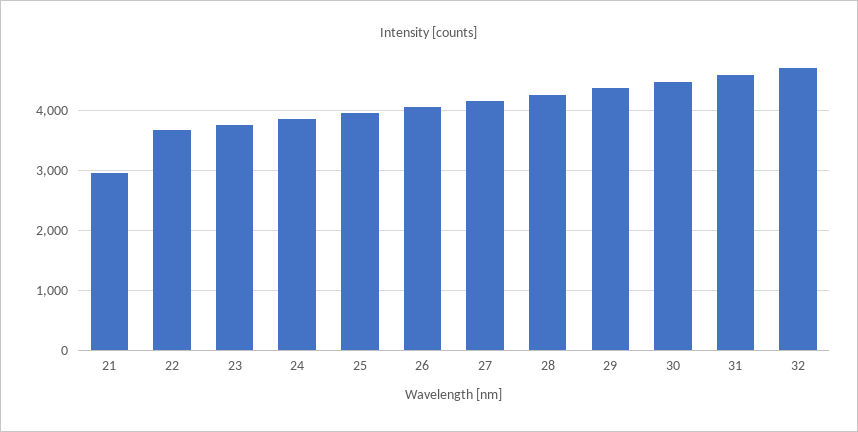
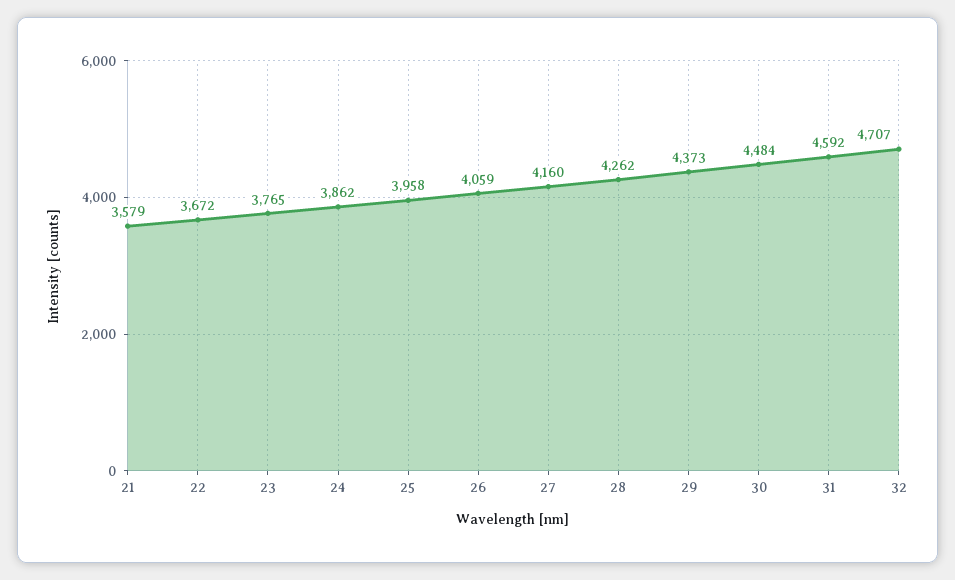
21: 3000 -> 3579

